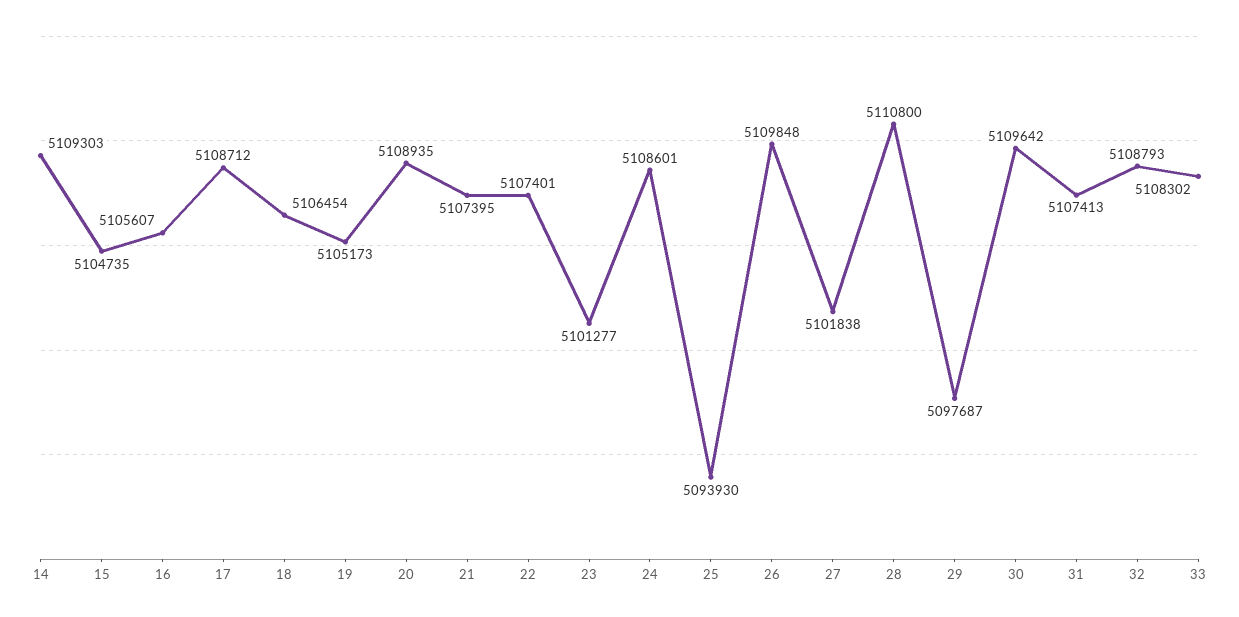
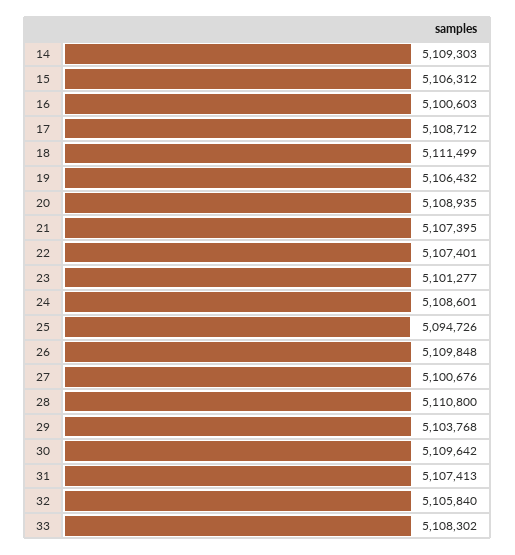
15: 5104735 -> 5106312
16: 5105607 -> 5100603
18: 5106454 -> 5111499
19: 5105173 -> 5106432
25: 5093930 -> 5094726
27: 5101838 -> 5100676
29: 5097687 -> 5103768
32: 5108793 -> 5105840

